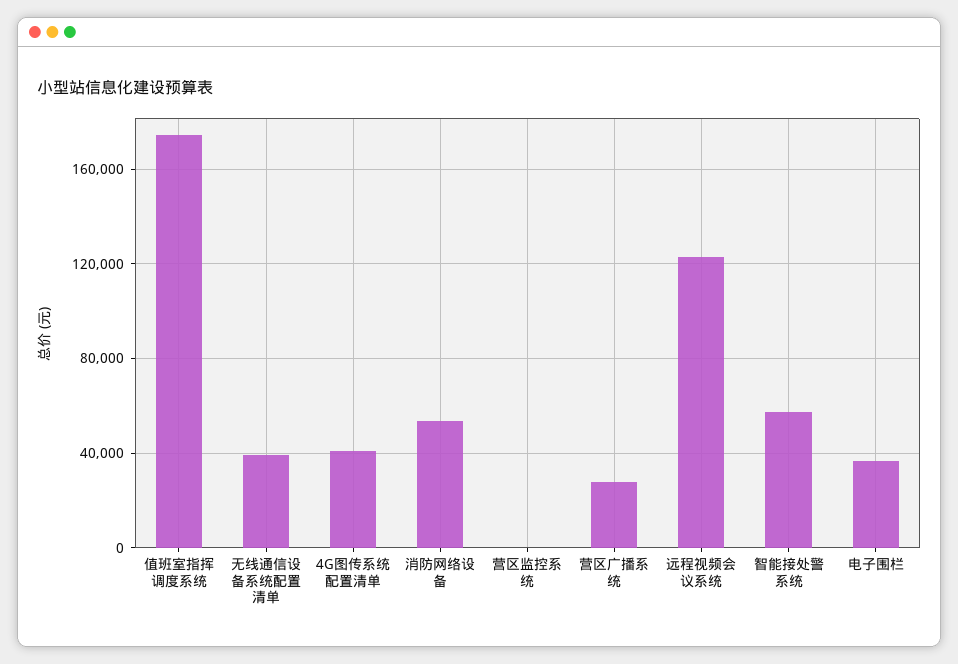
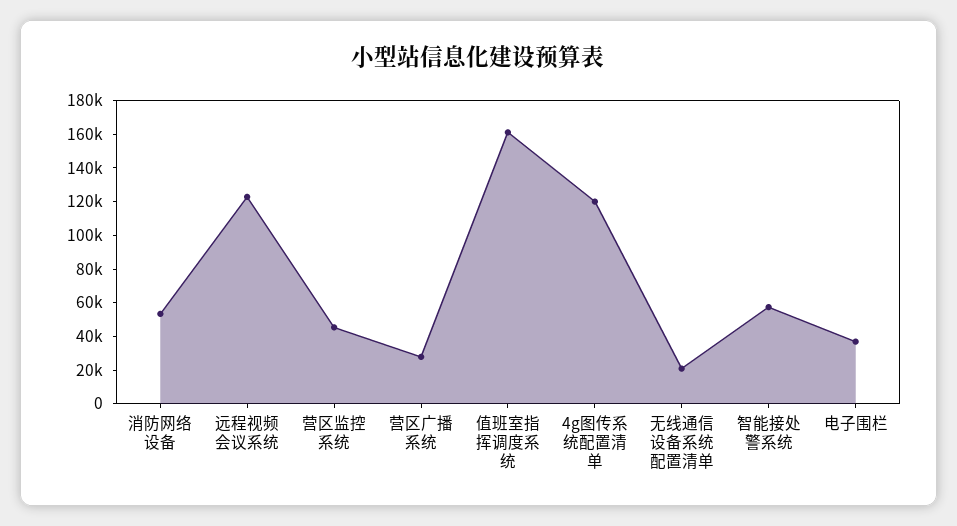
值班室指挥调度系统: 175000 -> 160000
无线通信设备系统配置清单: 40000 -> 20000
4G图传系统配置清单: 40000 -> 120000
营区监控系统: 0 -> 45000

